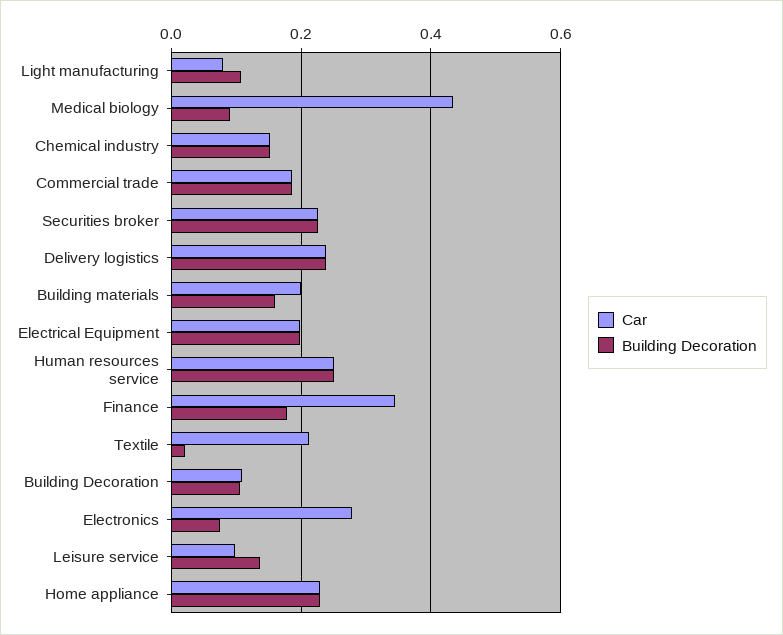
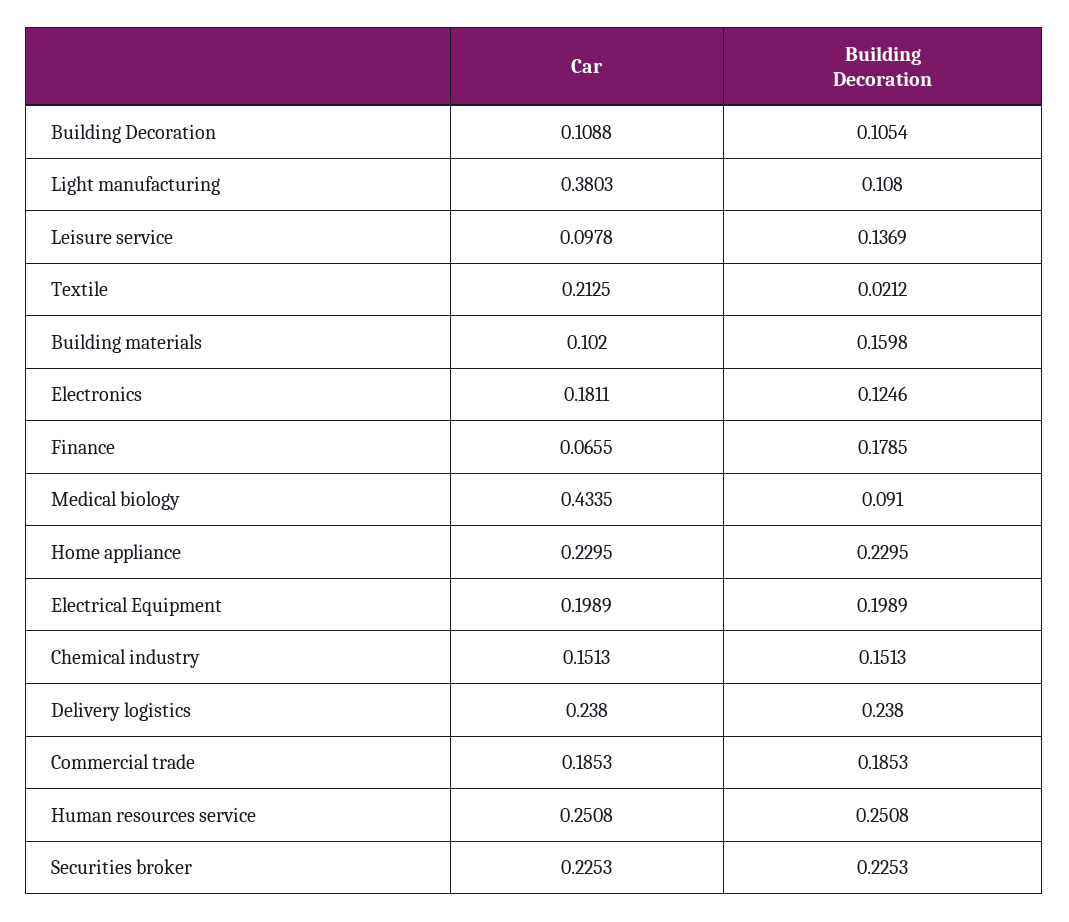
Car, Light manufacturing: 0.08 -> 0.3803
Car, Building materials: 0.2 -> 0.102
Car, Finance: 0.34 -> 0.0655
Car, Electronics: 0.28 -> 0.1811
Building Decoration, Electronics: 0.08 -> 0.1246

